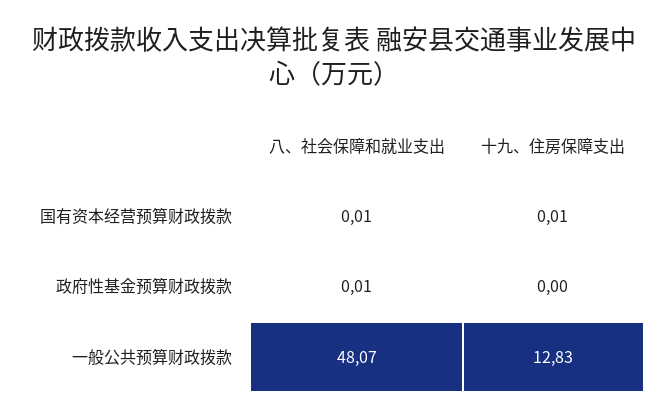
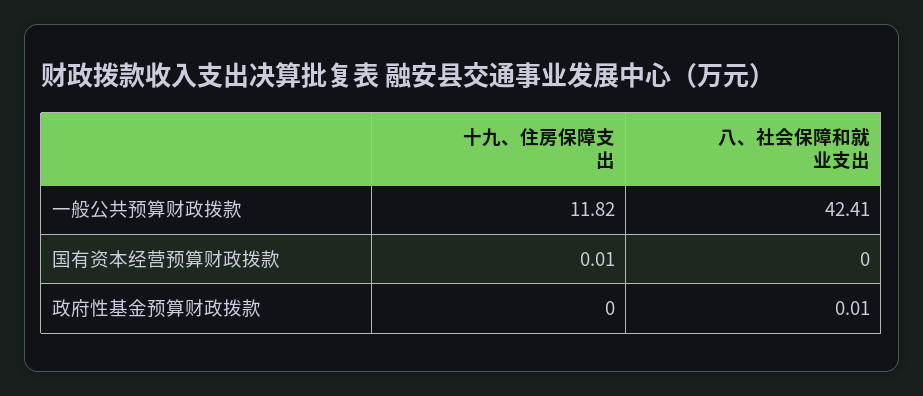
八、社会保障和就业支出, 国有资本经营预算财政拨款: 0.01 -> 0
八、社会保障和就业支出, 一般公共预算财政拨款: 48.07 -> 42.41
十九、住房保障支出, 一般公共预算财政拨款: 12.83 -> 11.82

